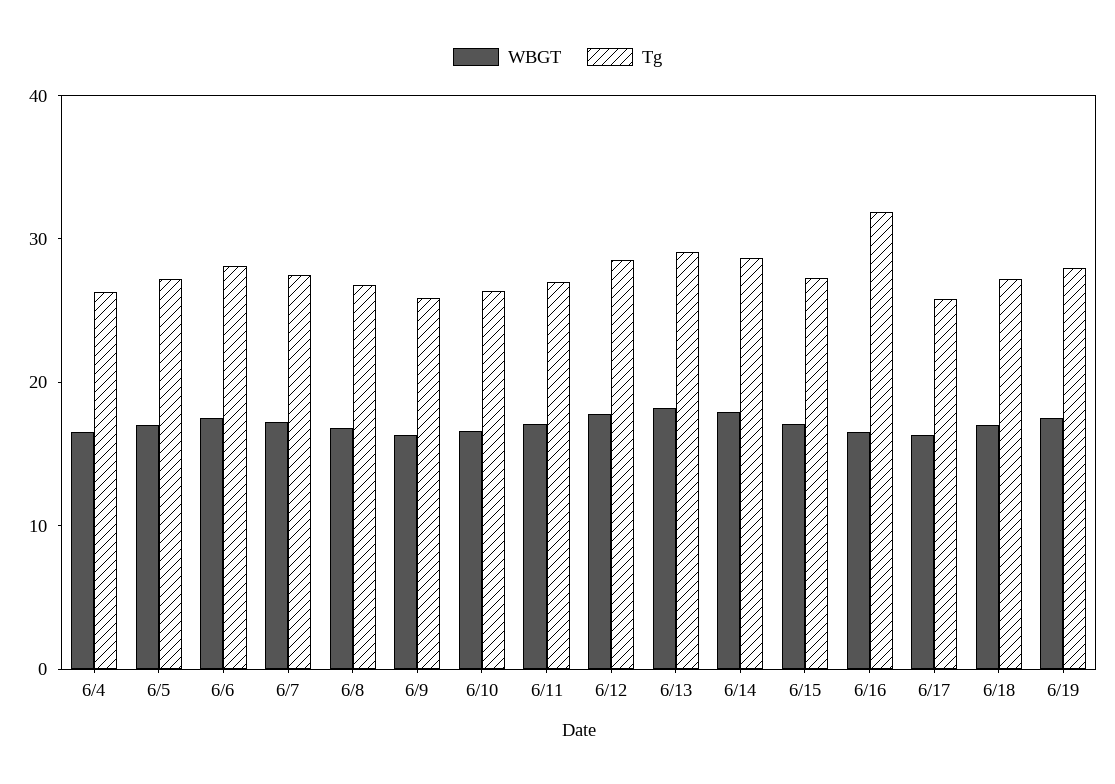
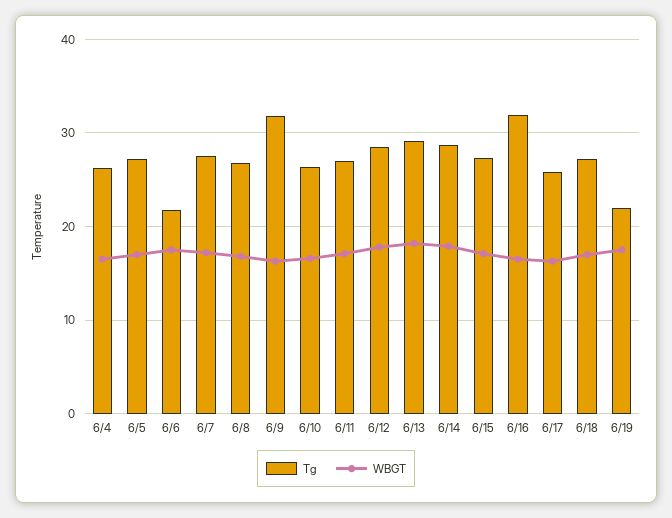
Tg, 6/6: 28 -> 22
Tg, 6/9: 26 -> 32
Tg, 6/19: 28 -> 22

